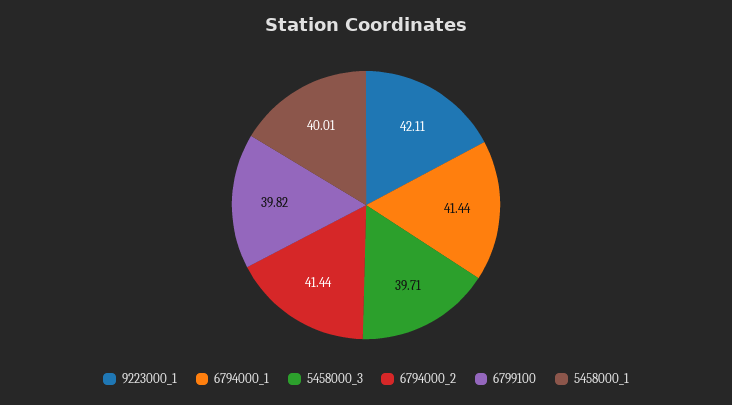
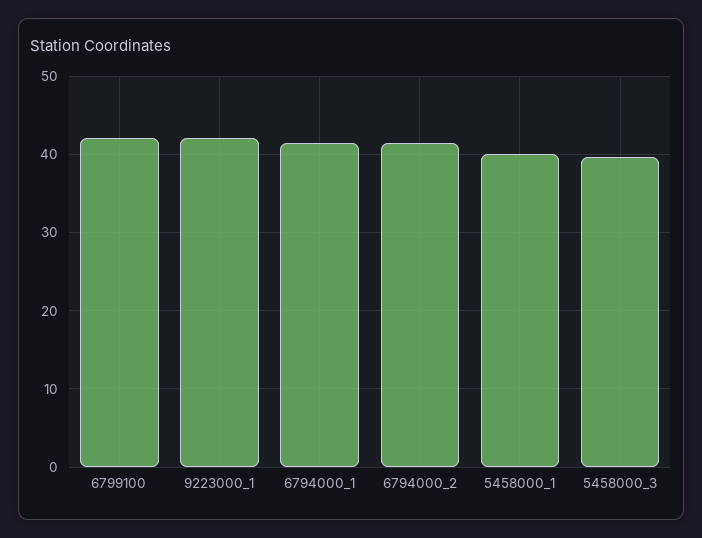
6799100: 39.82 -> 42

